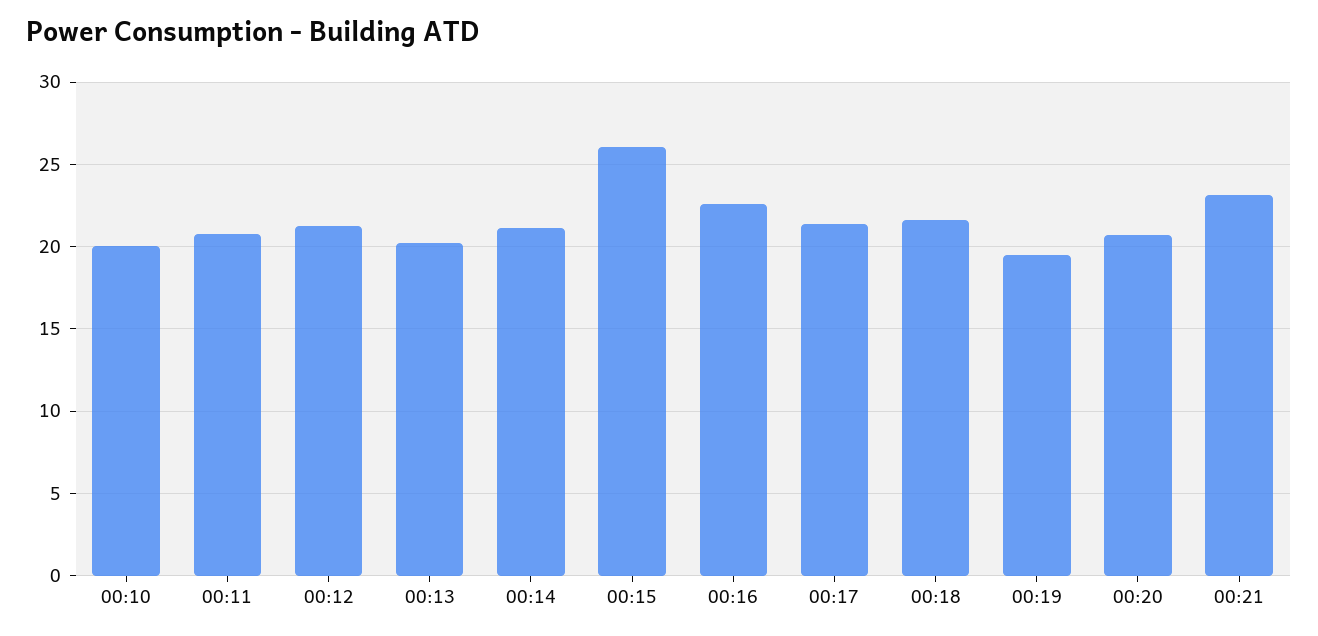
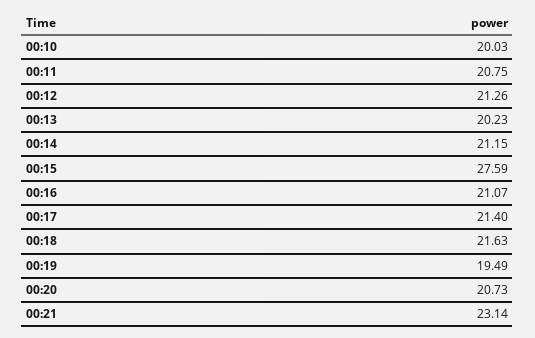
00:15: 26 -> 27.59
00:16: 22.5 -> 21.07

